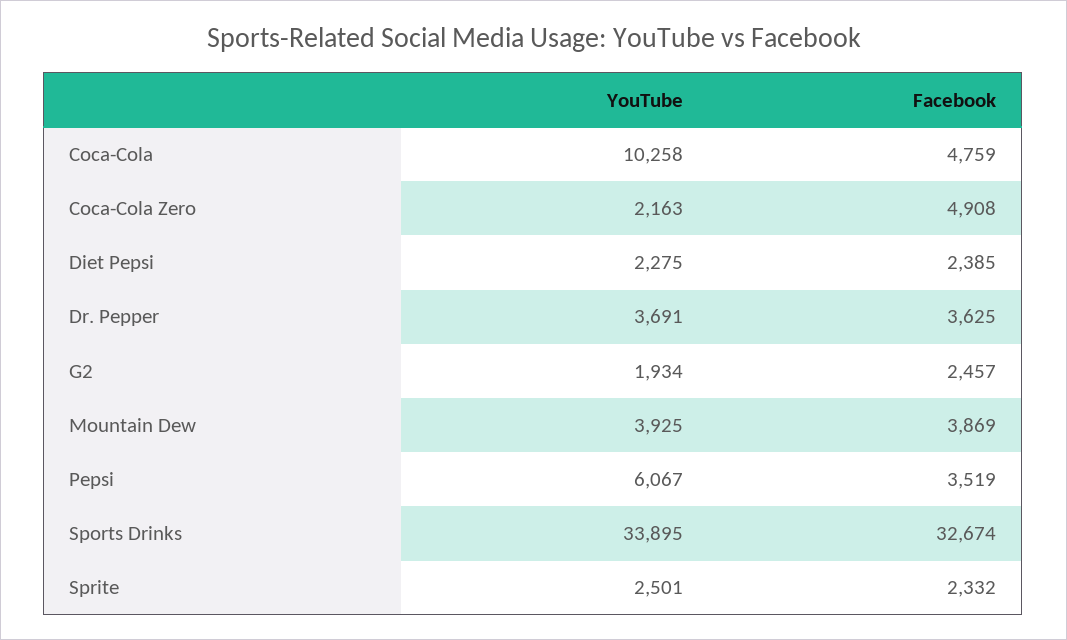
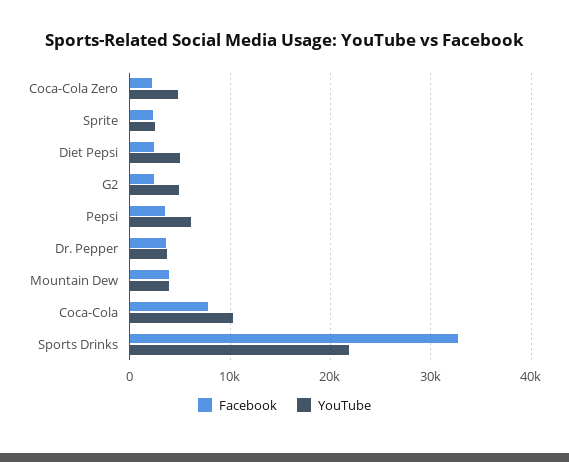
Facebook, Coca-Cola: 4759 -> 8000
YouTube, Coca-Cola Zero: 2163 -> 5000
Facebook, Coca-Cola Zero: 4908 -> 2000
YouTube, Diet Pepsi: 2275 -> 5000
YouTube, G2: 1934 -> 5000
YouTube, Sports Drinks: 33895 -> 22000

